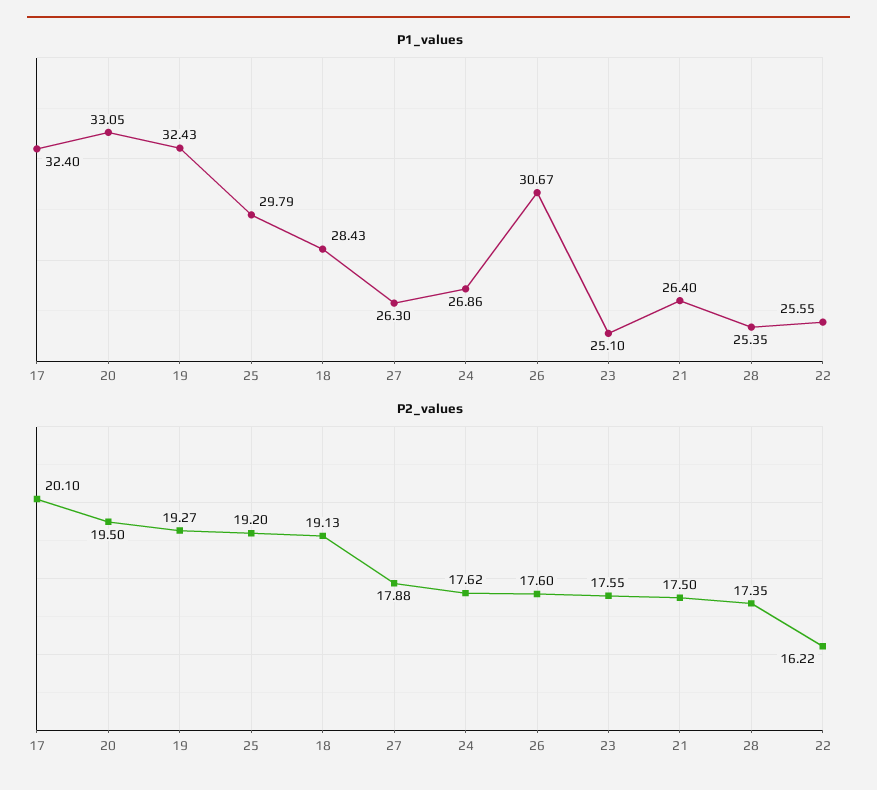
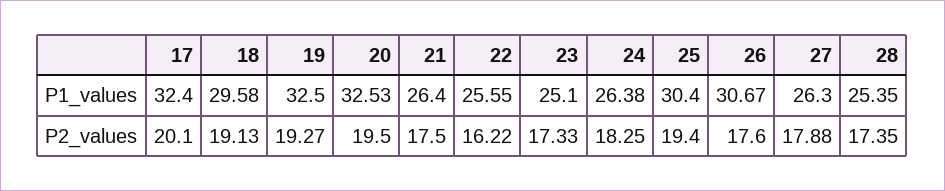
P1_values, 20: 33.05 -> 32.53
P1_values, 19: 32.43 -> 32.5
P1_values, 25: 29.79 -> 30.4
P1_values, 18: 28.43 -> 29.58
P1_values, 24: 26.86 -> 26.38
P2_values, 25: 19.2 -> 19.4
P2_values, 24: 17.62 -> 18.25
P2_values, 23: 17.55 -> 17.33

